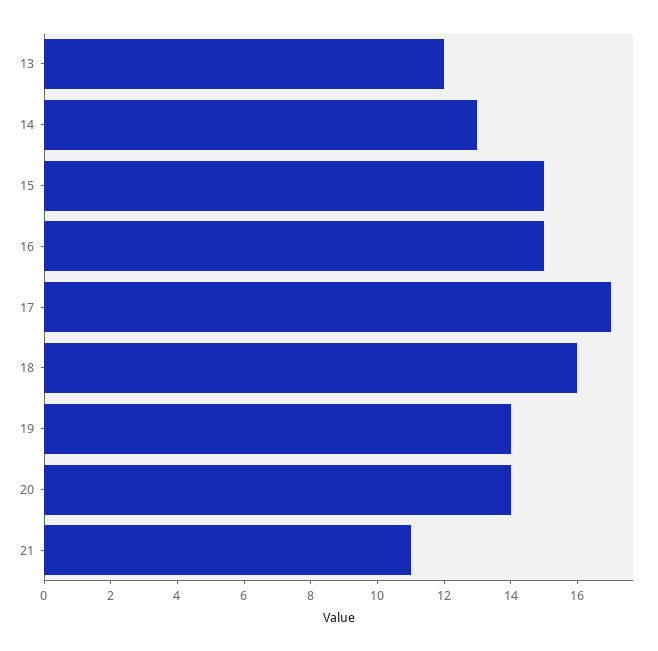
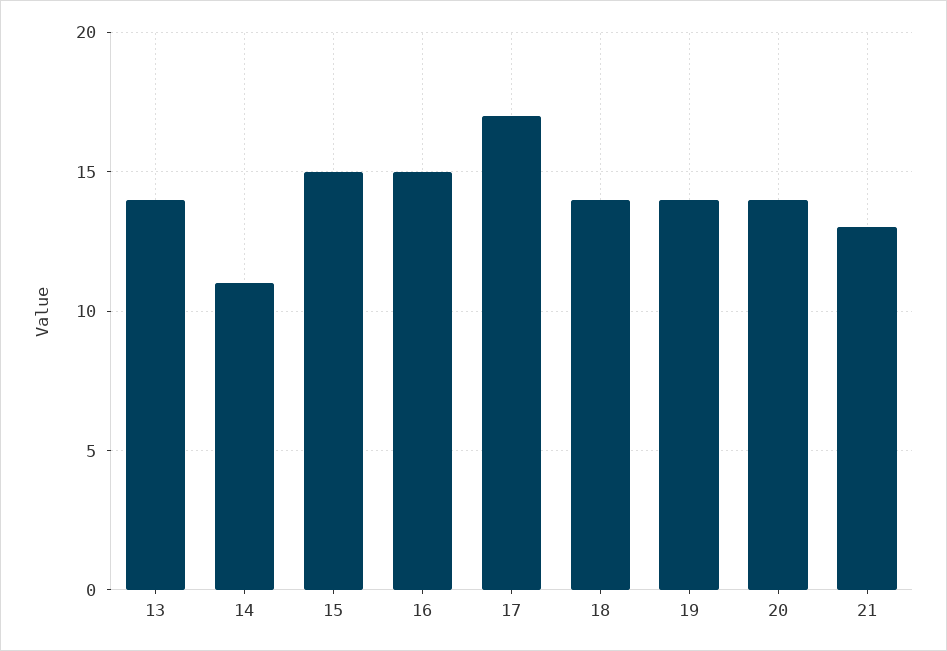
13: 12 -> 14
14: 13 -> 11
18: 16 -> 14
21: 11 -> 13

